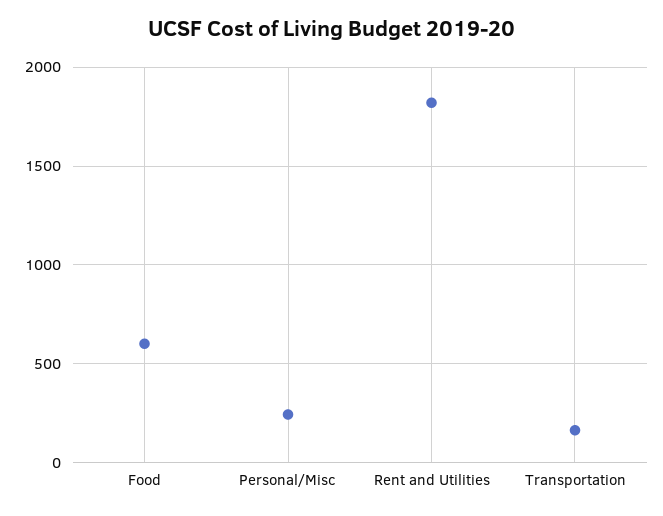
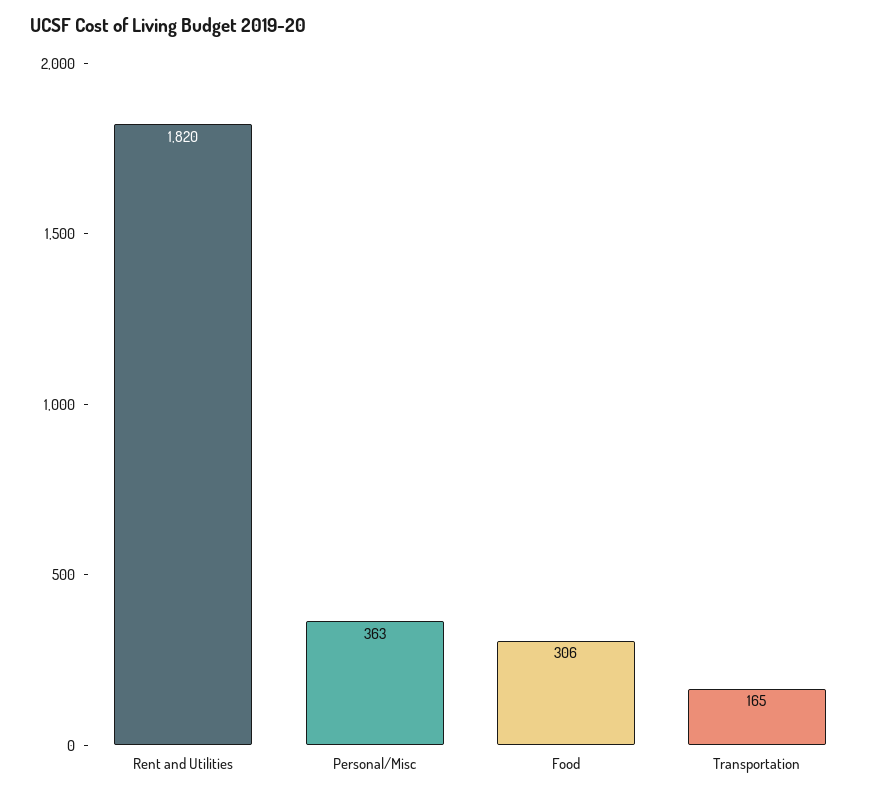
Food: 600 -> 306
Personal/Misc: 250 -> 363

